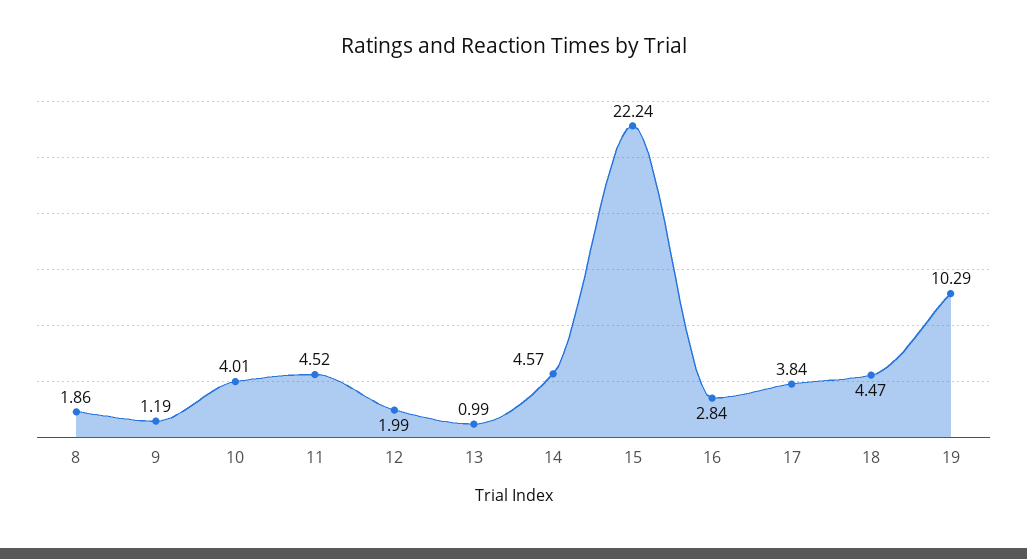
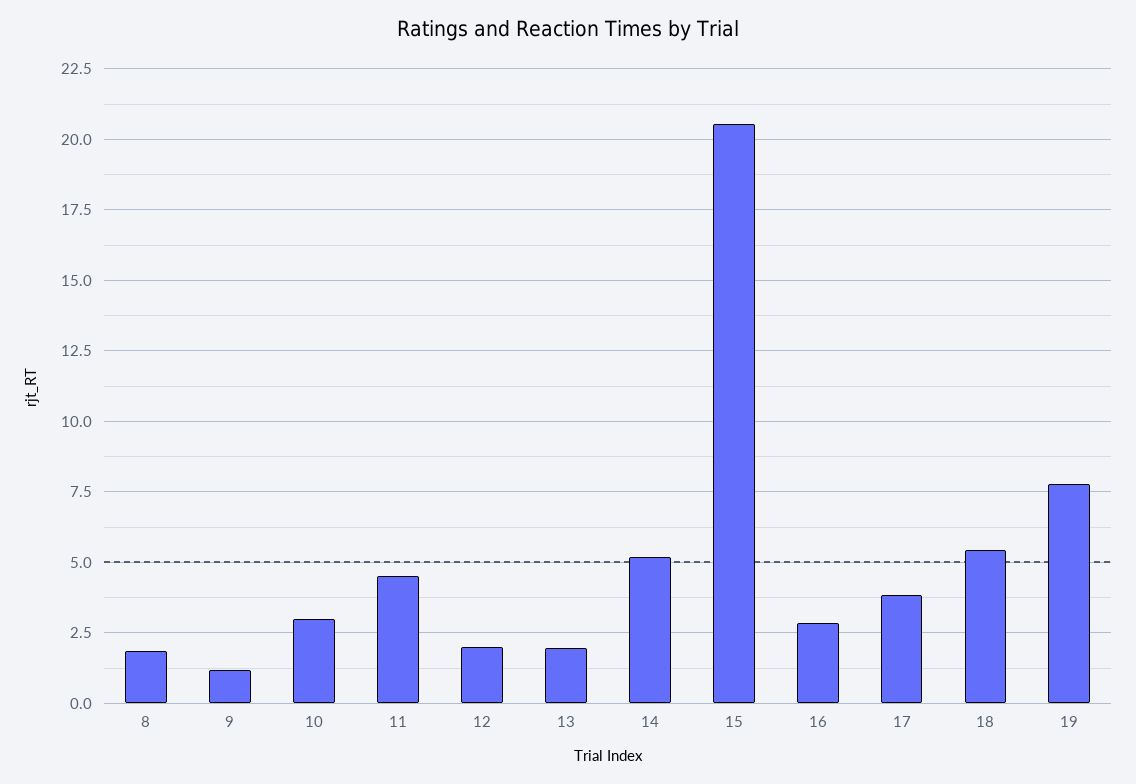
10: 4.01 -> 3
13: 0.99 -> 2
14: 4.57 -> 5.25
15: 22.24 -> 20.5
18: 4.47 -> 5.5
19: 10.29 -> 7.75

